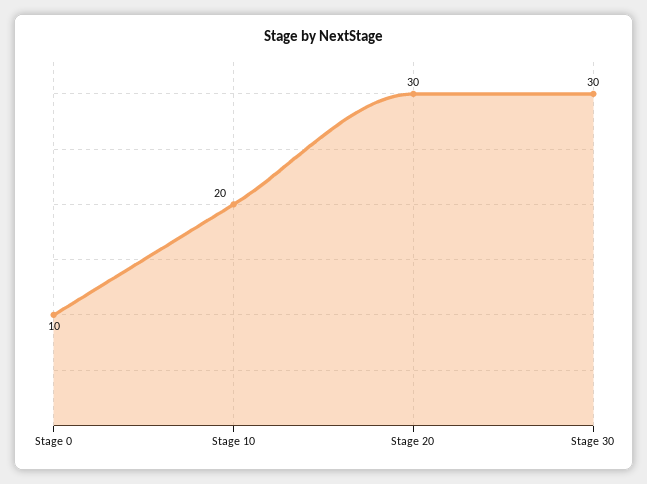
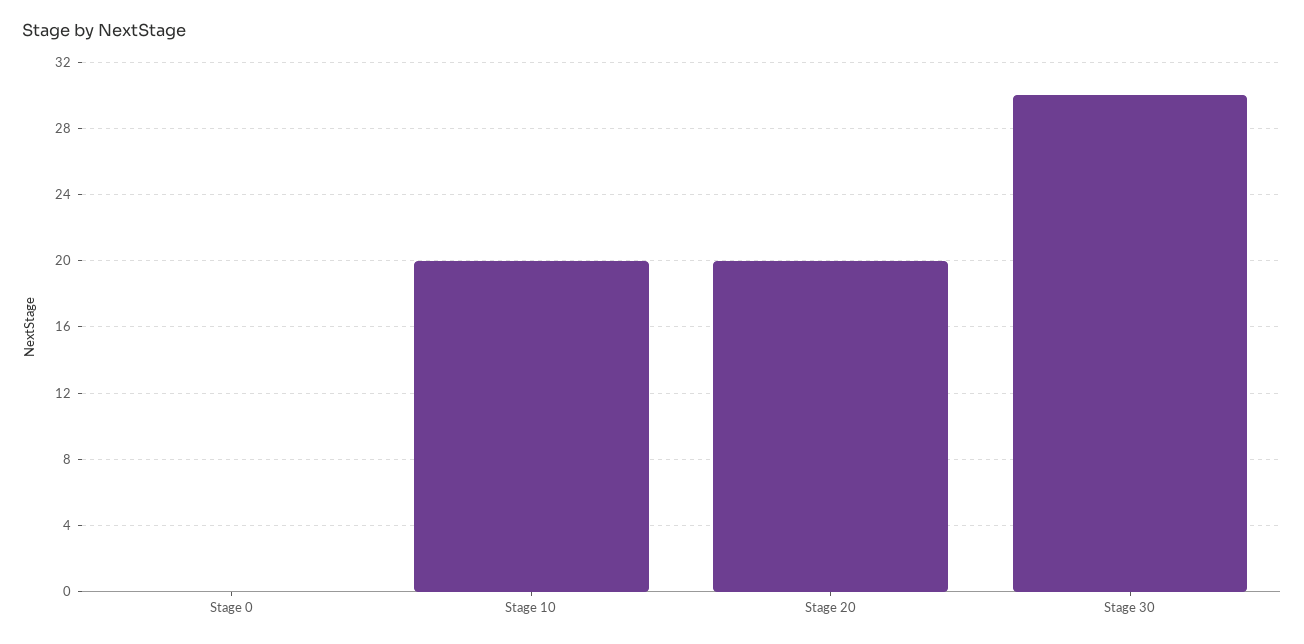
Stage 0: 10 -> 0
Stage 20: 30 -> 20

